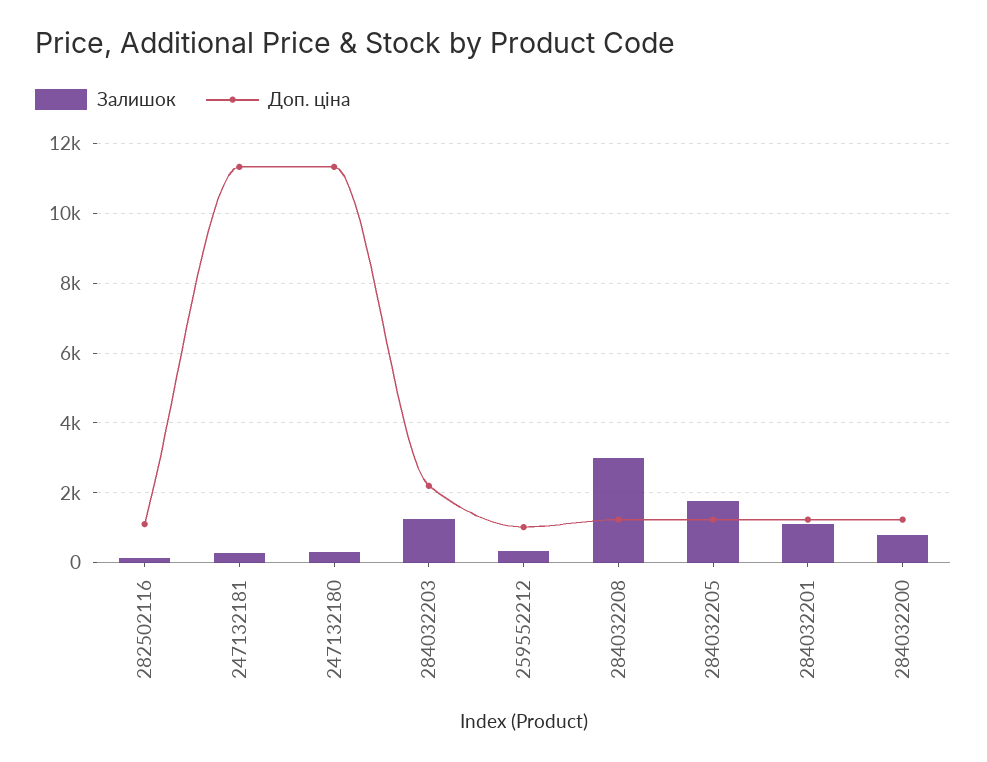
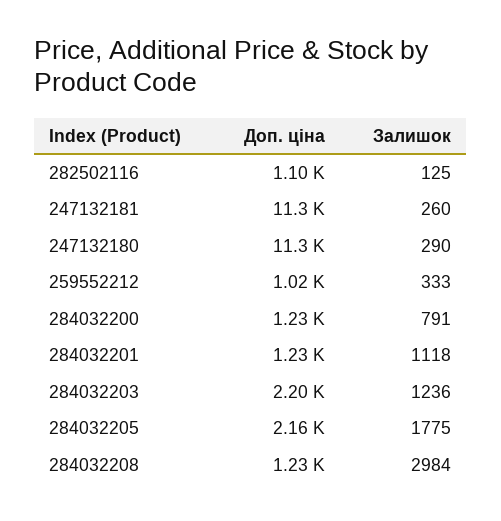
Доп. ціна, 284032205: 1200 -> 2160

